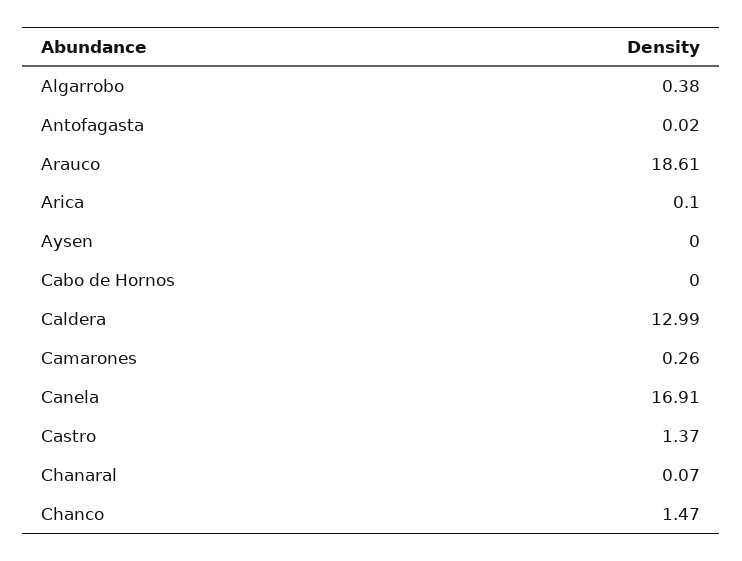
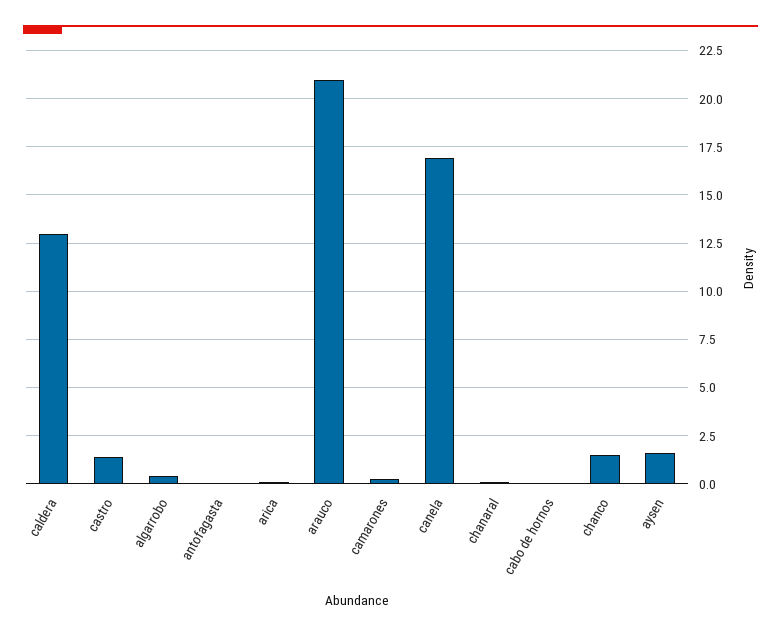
Arauco: 18.61 -> 21
Aysen: 0 -> 1.5

